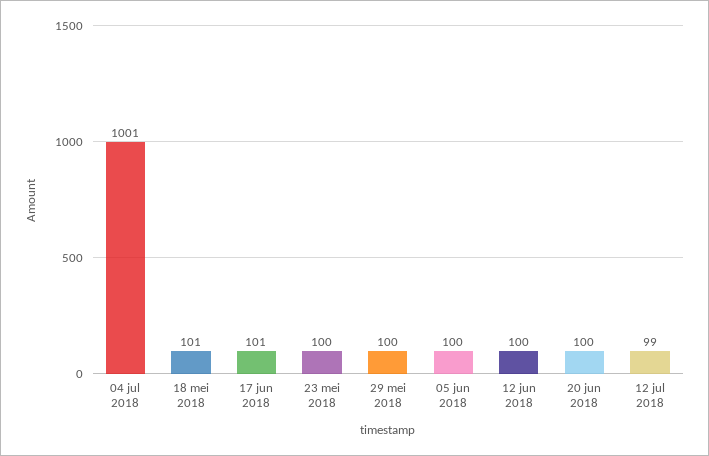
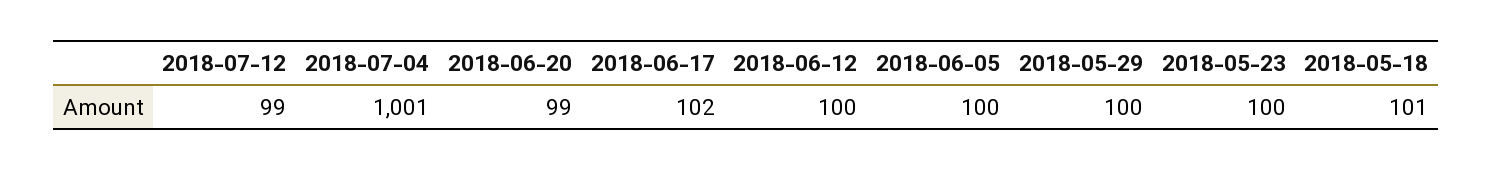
17 jun 2018: 101 -> 102
20 jun 2018: 100 -> 99

